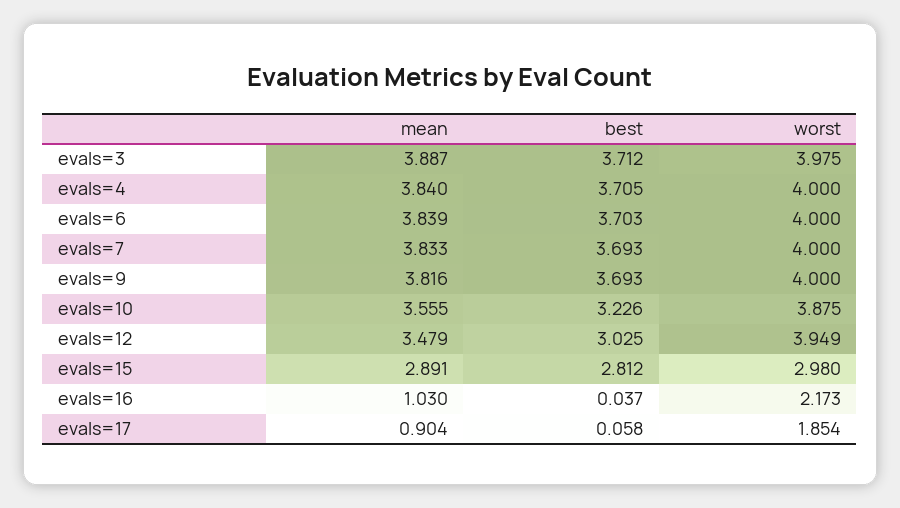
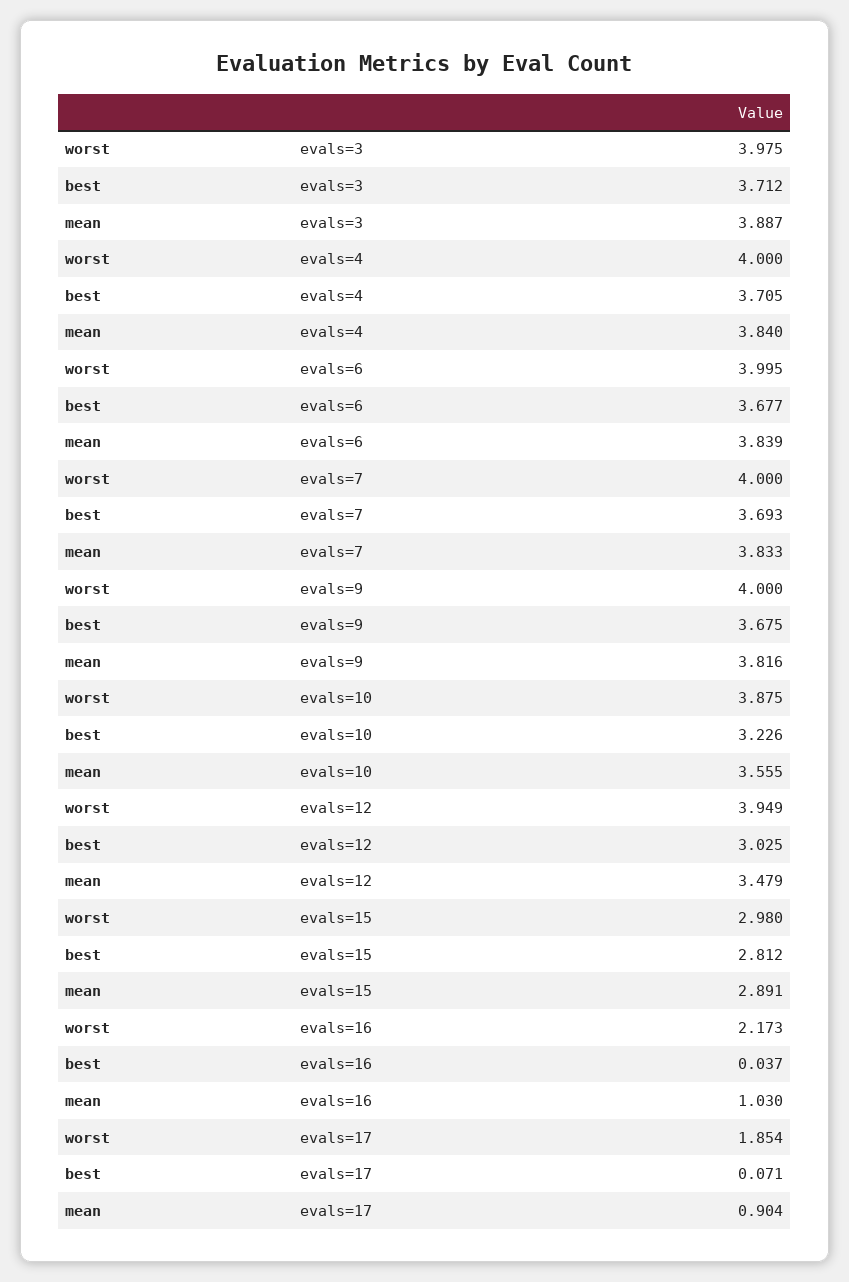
best, evals=6: 3.703 -> 3.677
worst, evals=6: 4 -> 3.995
best, evals=9: 3.693 -> 3.675
best, evals=17: 0.058 -> 0.071

